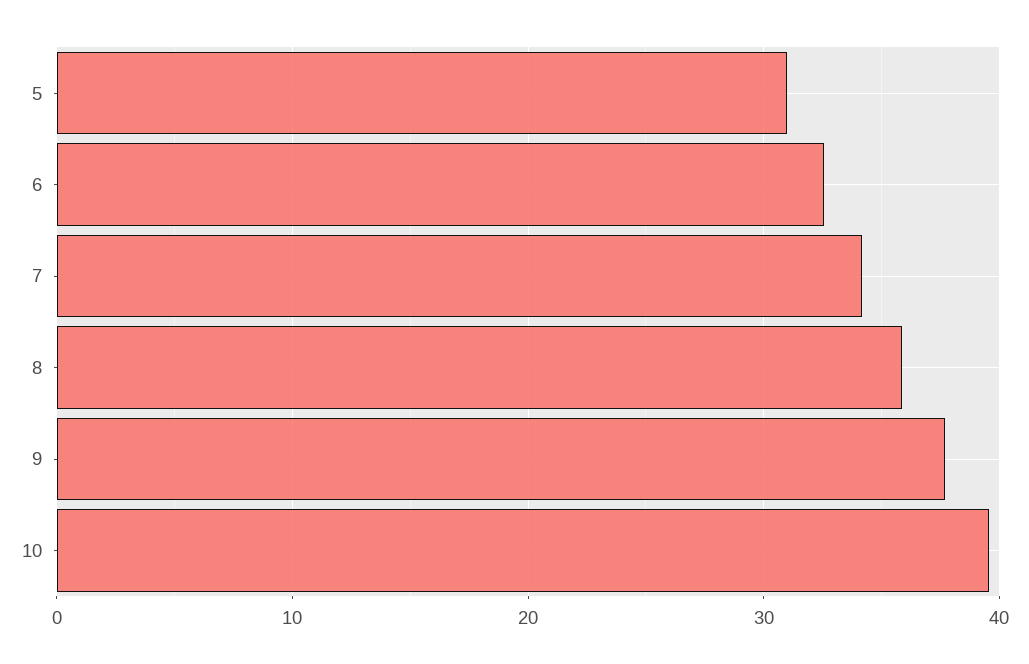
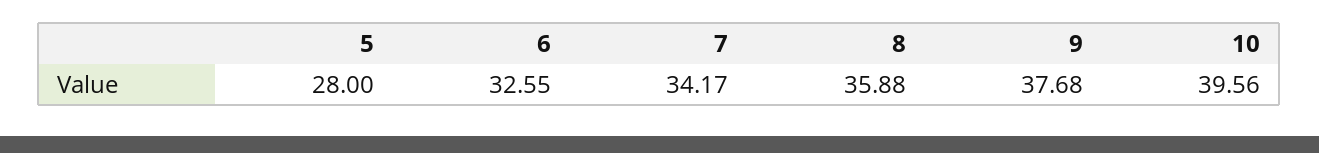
5: 31 -> 28

